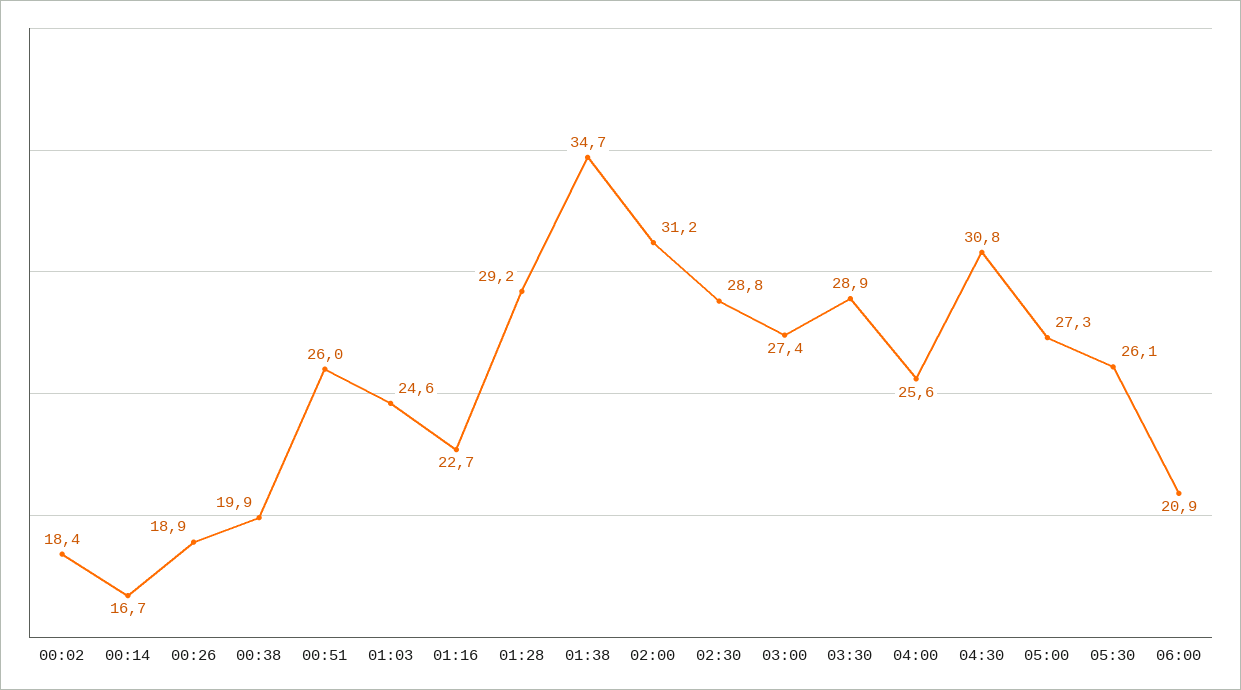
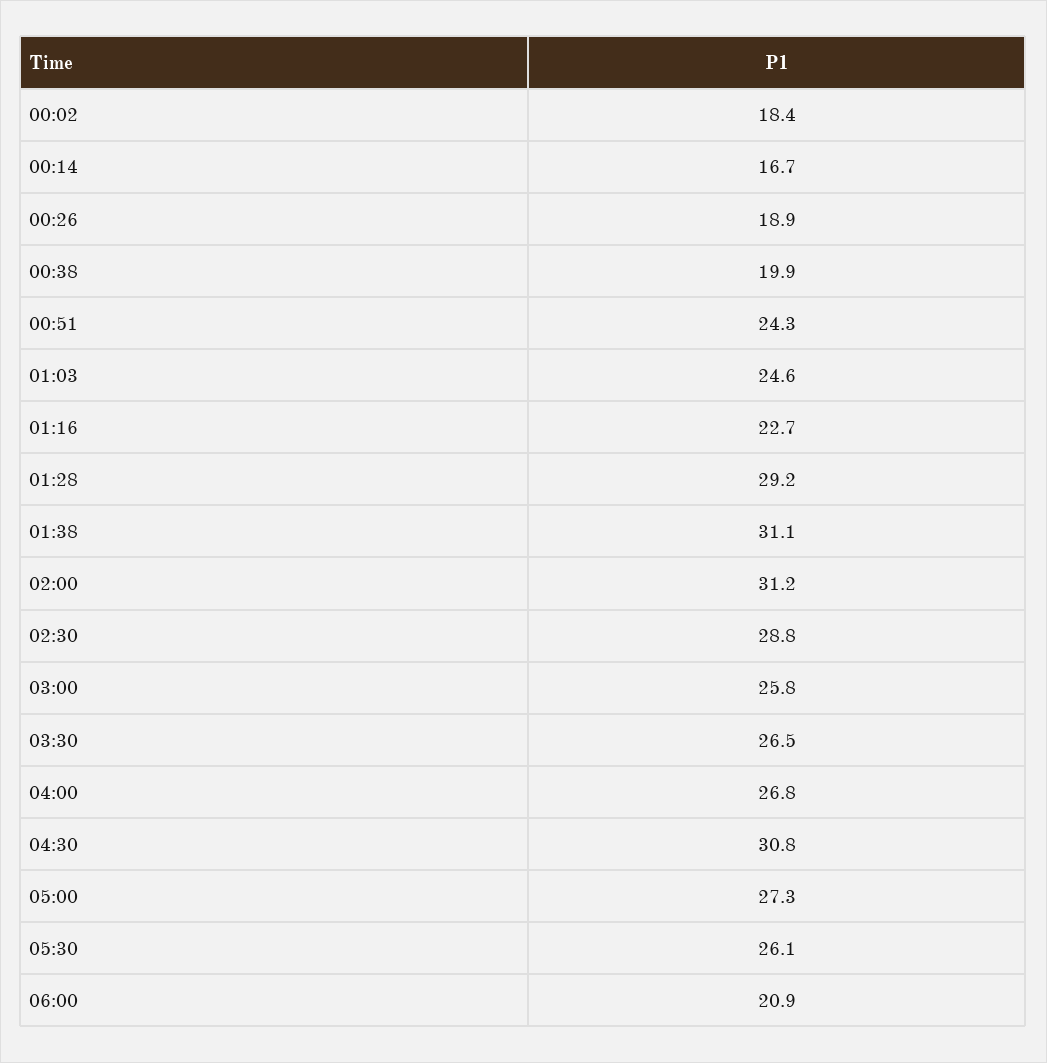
00:51: 26 -> 24.3
01:38: 34.7 -> 31.1
03:00: 27.4 -> 25.8
03:30: 28.9 -> 26.5
04:00: 25.6 -> 26.8

